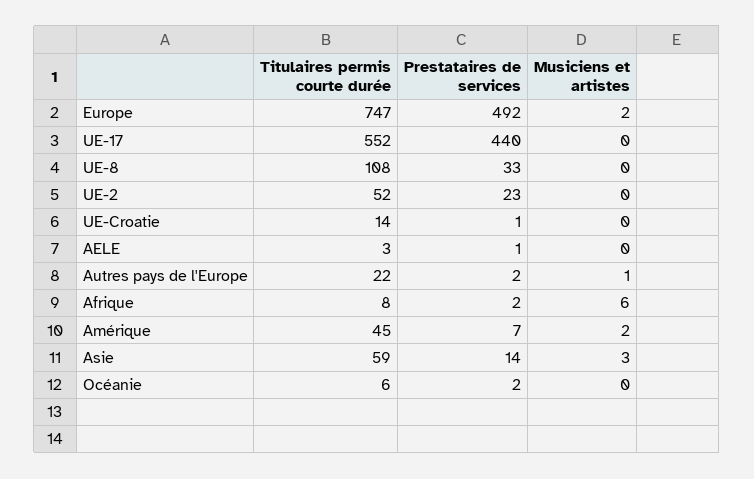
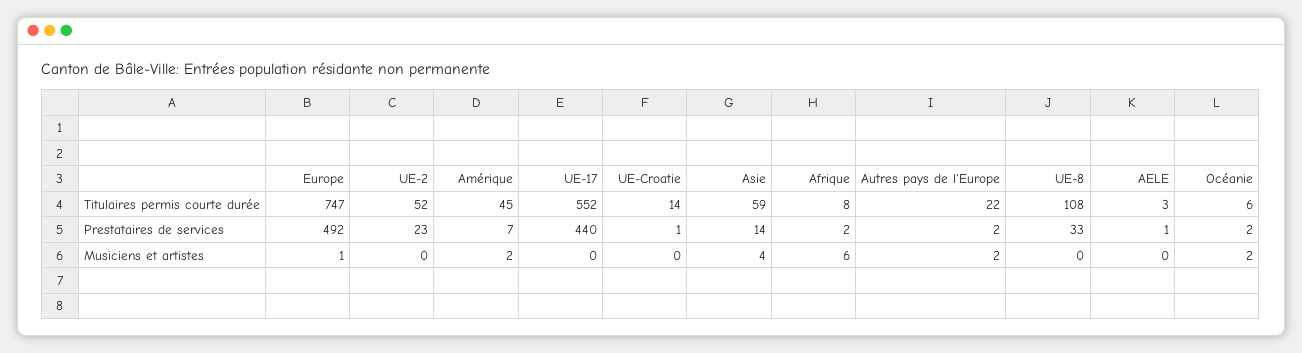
Musiciens et artistes, Europe: 2 -> 1
Musiciens et artistes, Autres pays de l'Europe: 1 -> 2
Musiciens et artistes, Asie: 3 -> 4
Musiciens et artistes, Océanie: 0 -> 2

